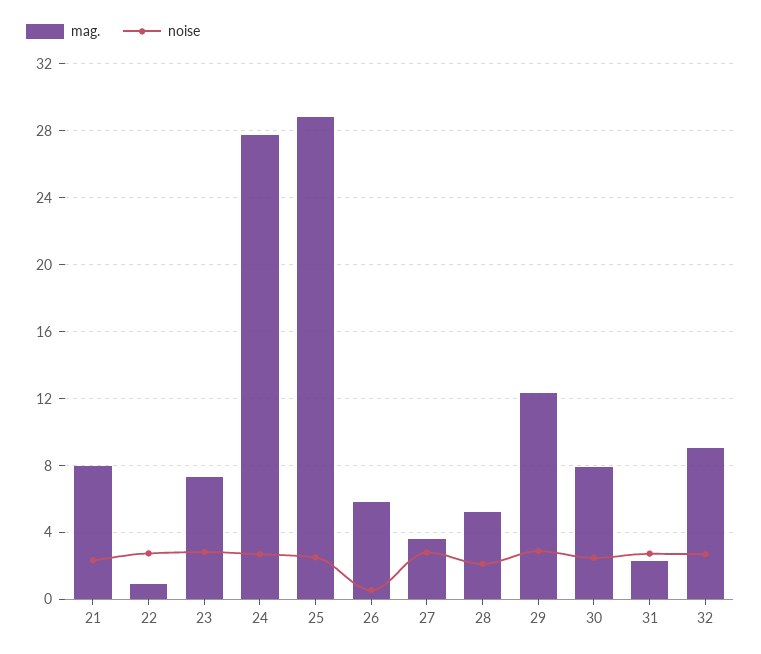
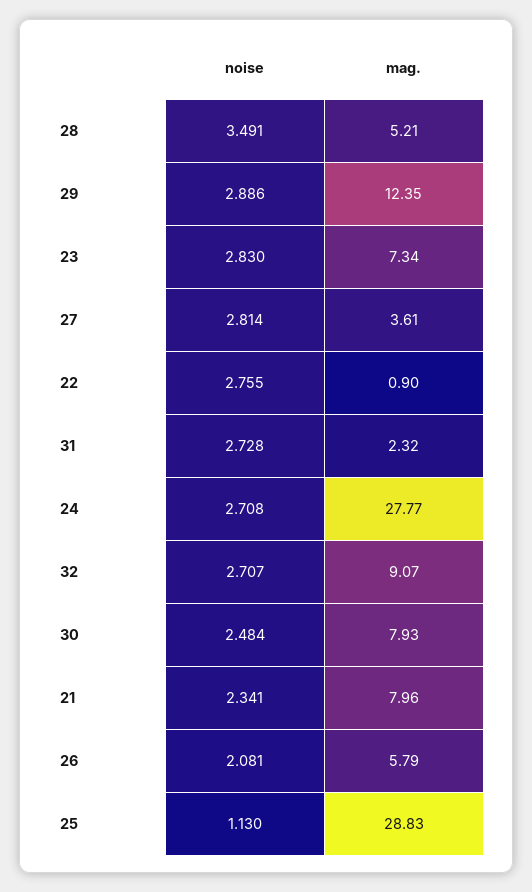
noise, 25: 2.5 -> 1.13
noise, 26: 0.5 -> 2.081
noise, 28: 2 -> 3.491

